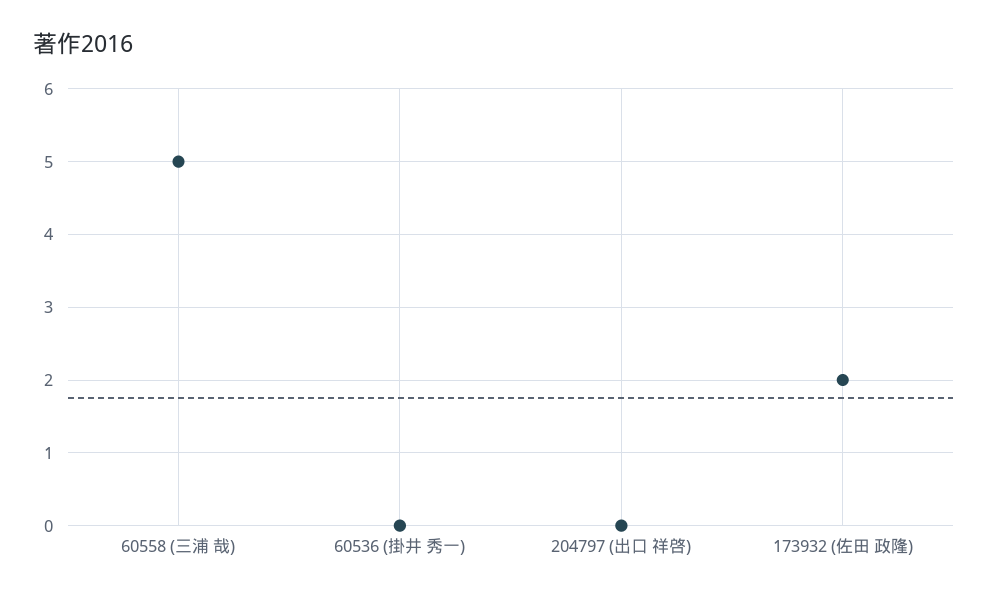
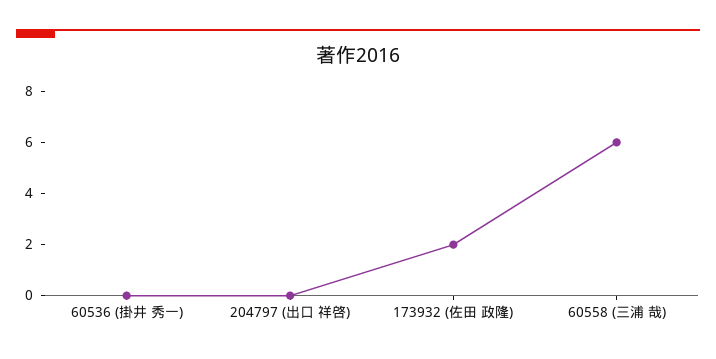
60558 (三浦 哉): 5 -> 6

